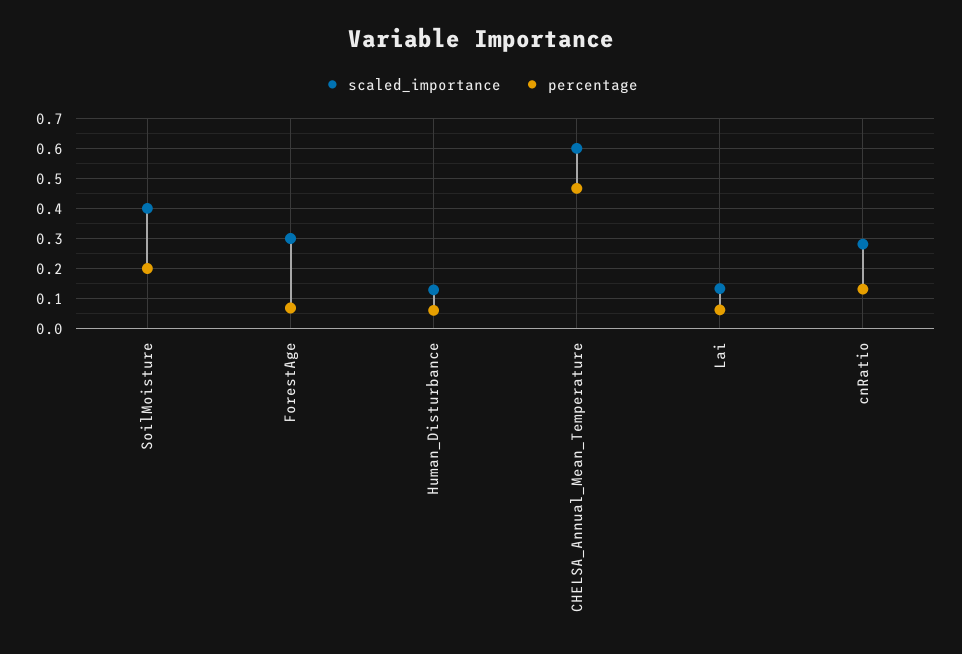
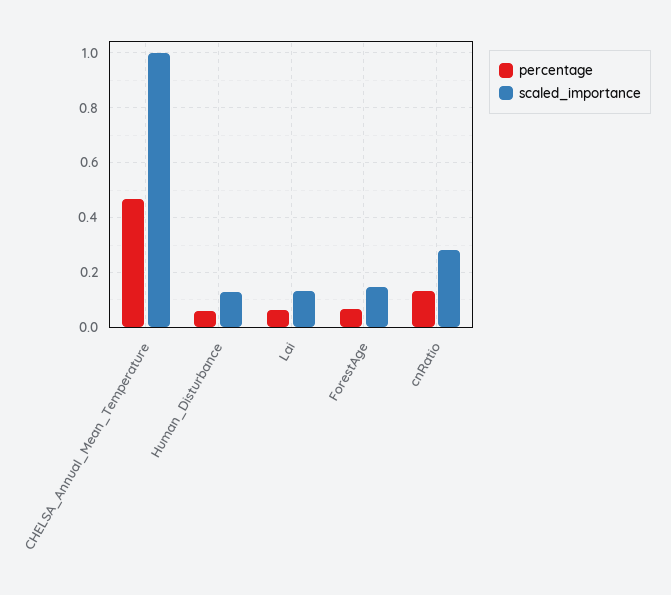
scaled_importance, SoilMoisture: 0.4 -> none
percentage, SoilMoisture: 0.2 -> none
scaled_importance, ForestAge: 0.3 -> 0.15
scaled_importance, CHELSA_Annual_Mean_Temperature: 0.6 -> 1

